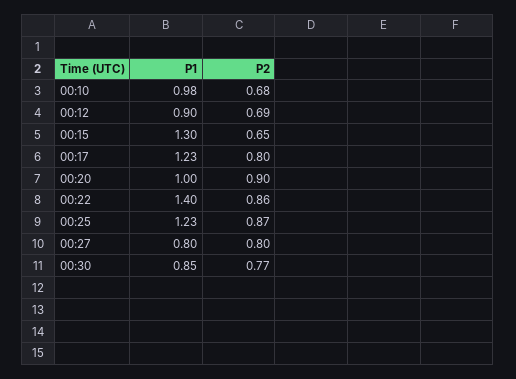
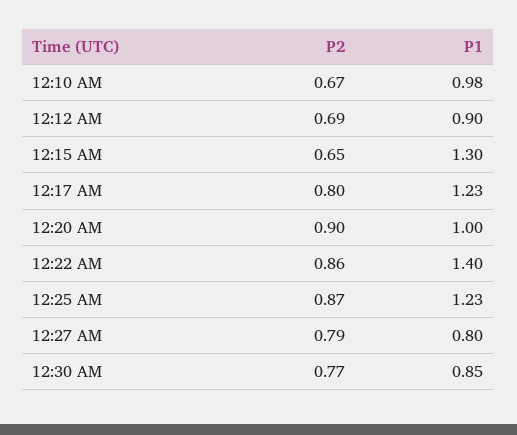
P2, 00:10: 0.68 -> 0.67
P2, 00:27: 0.8 -> 0.79

